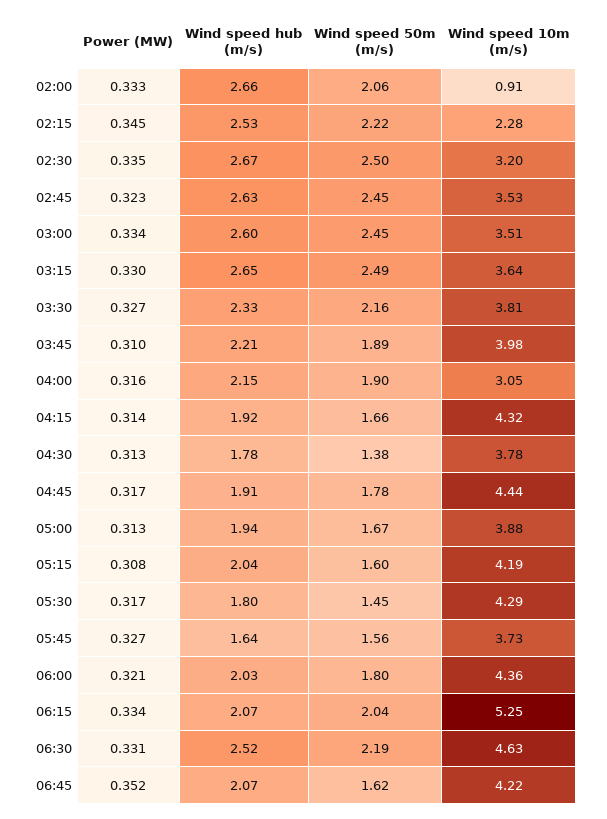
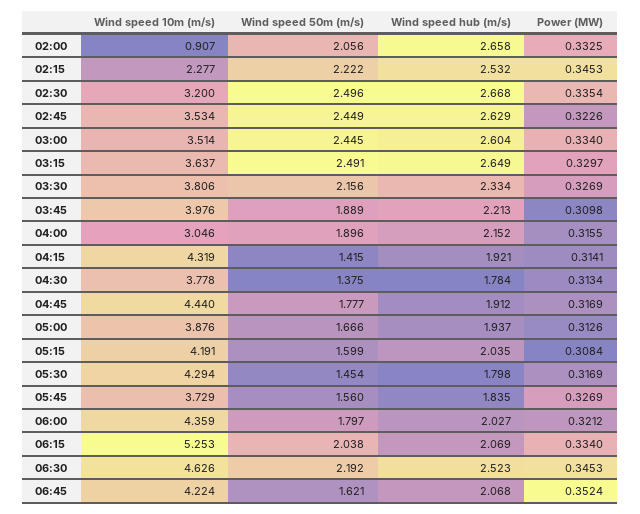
Wind speed 50m (m/s), 04:15: 1.66 -> 1.415
Wind speed hub (m/s), 05:45: 1.64 -> 1.835
Power (MW), 06:30: 0.331 -> 0.3453

